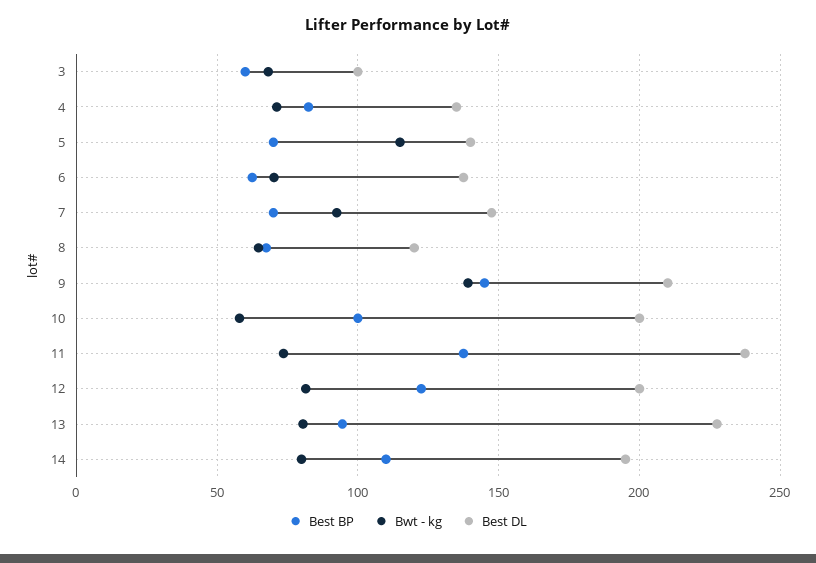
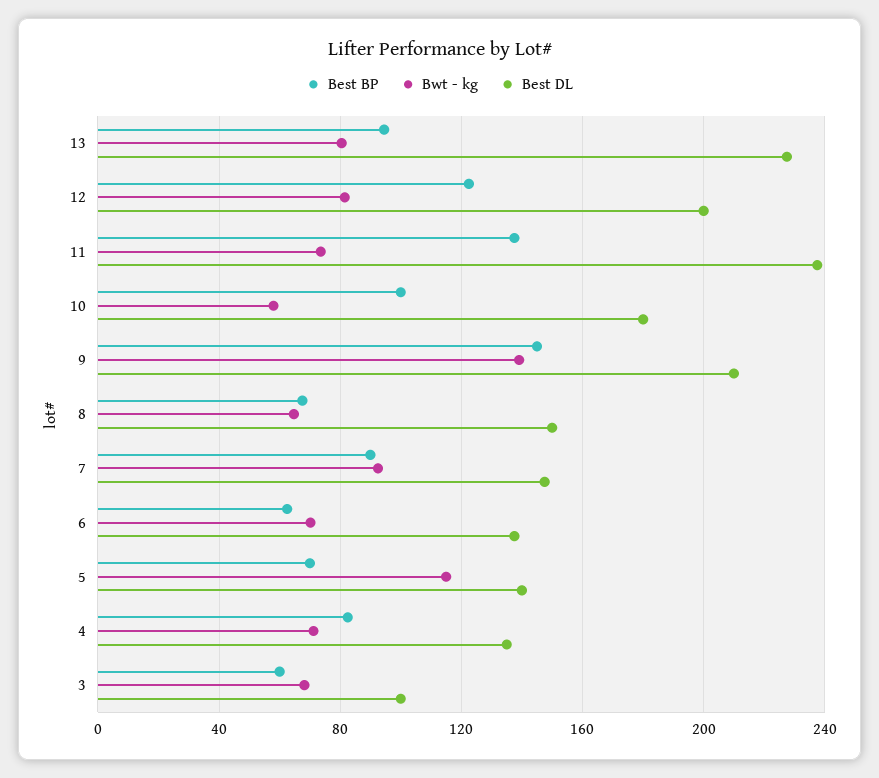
Best BP, 7: 70 -> 90
Best DL, 8: 120 -> 150
Best DL, 10: 200 -> 180
Best BP, 14: 110 -> none
Bwt - kg, 14: 80 -> none
Best DL, 14: 195 -> none

